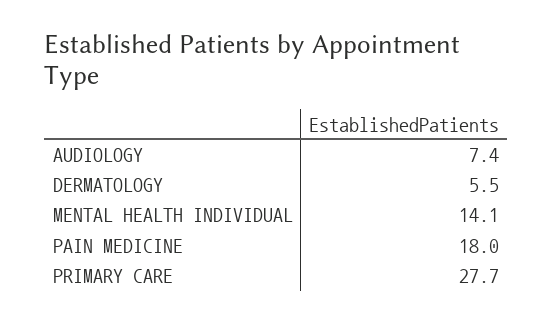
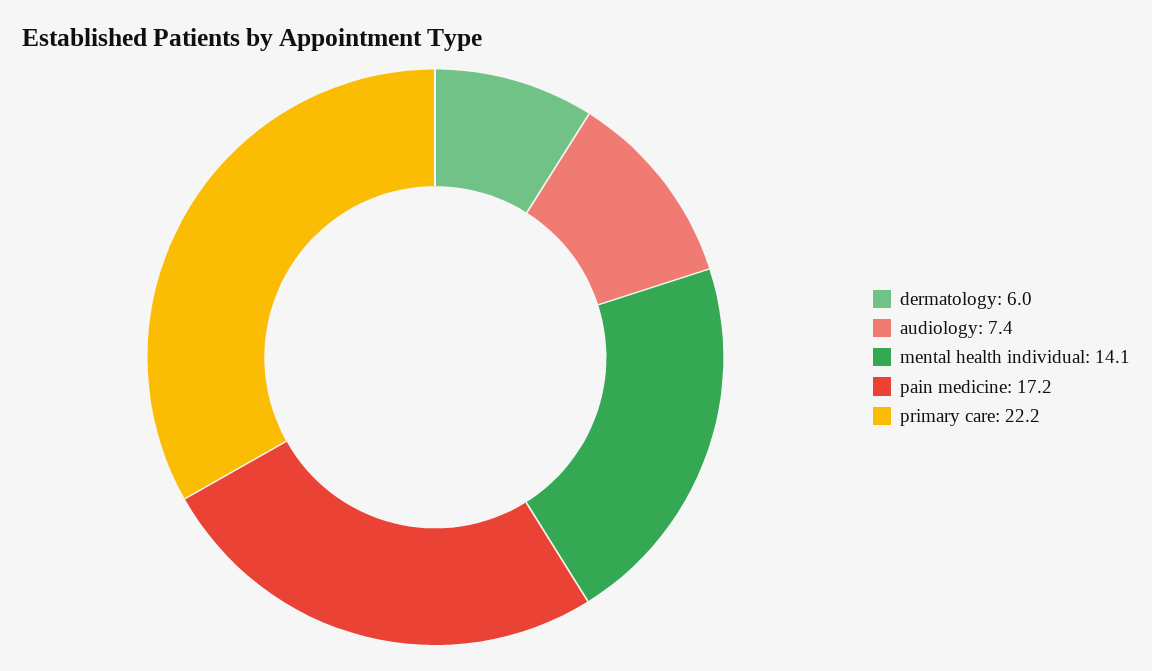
DERMATOLOGY: 5.5 -> 6
PAIN MEDICINE: 18 -> 17.2
PRIMARY CARE: 27.7 -> 22.2

